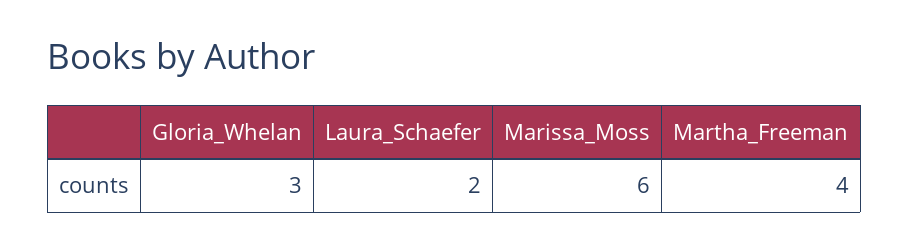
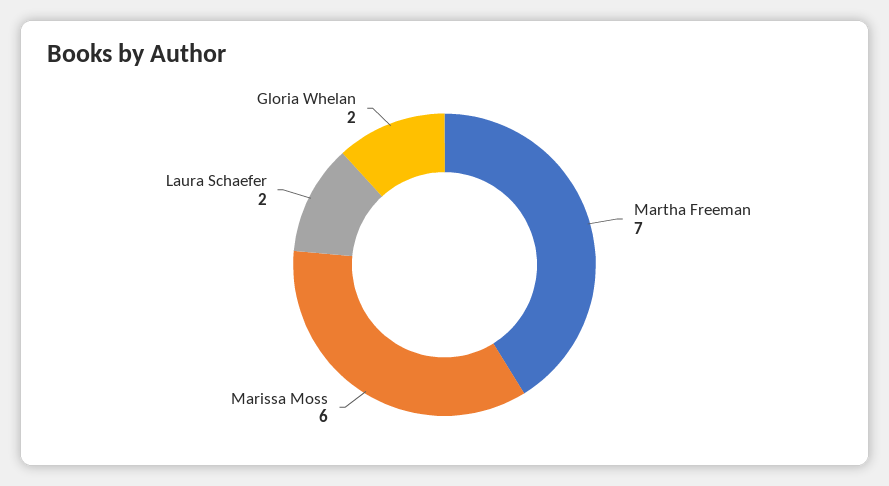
Gloria_Whelan: 3 -> 2
Martha_Freeman: 4 -> 7

